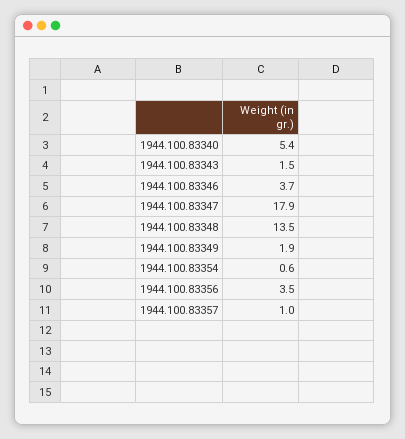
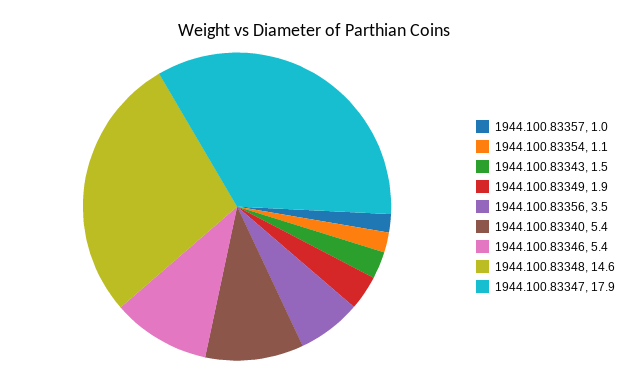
1944.100.83346: 3.7 -> 5.4
1944.100.83348: 13.5 -> 14.6
1944.100.83354: 0.6 -> 1.1

